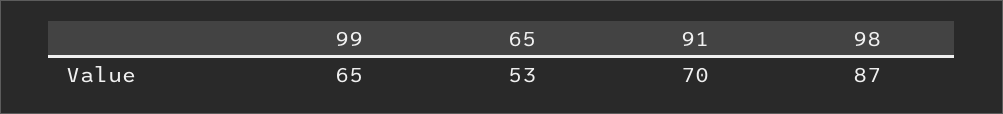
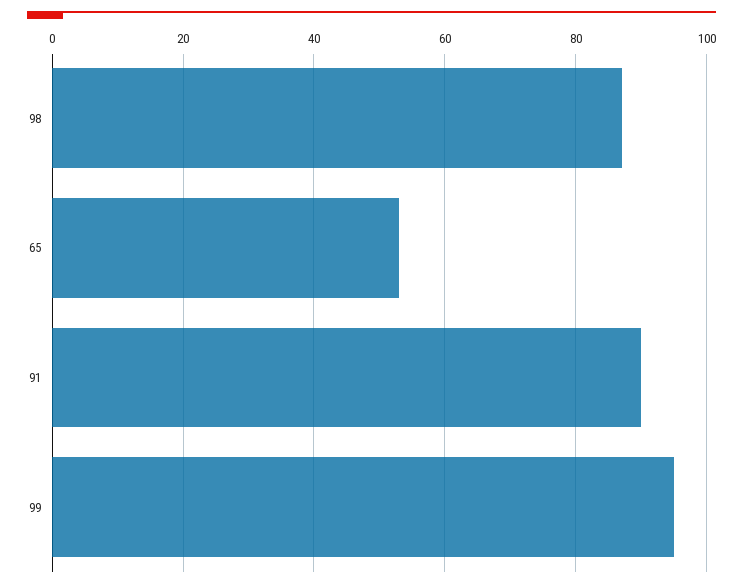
99: 65 -> 95
91: 70 -> 90

